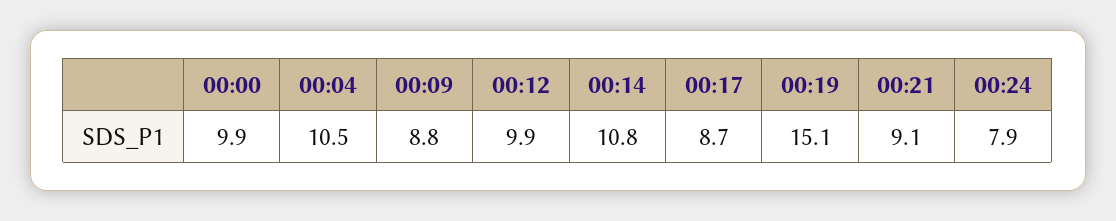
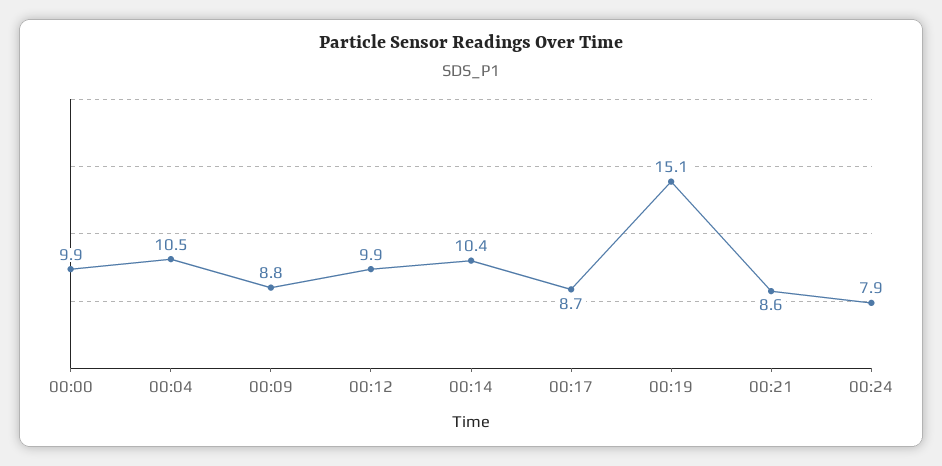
00:14: 10.8 -> 10.4
00:21: 9.1 -> 8.6

